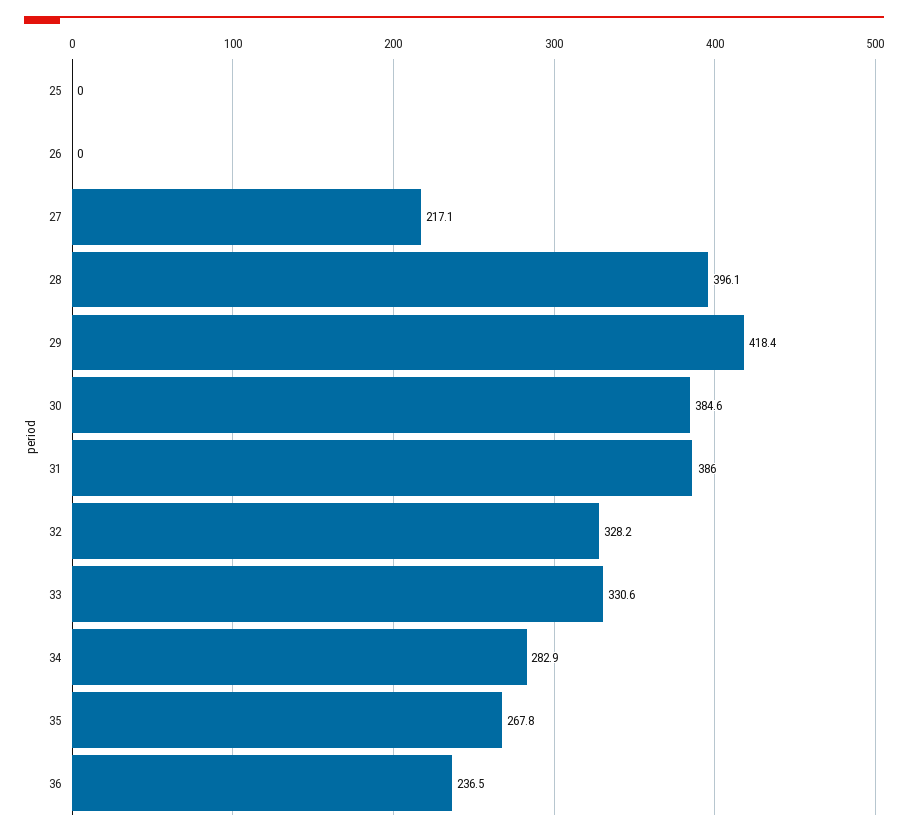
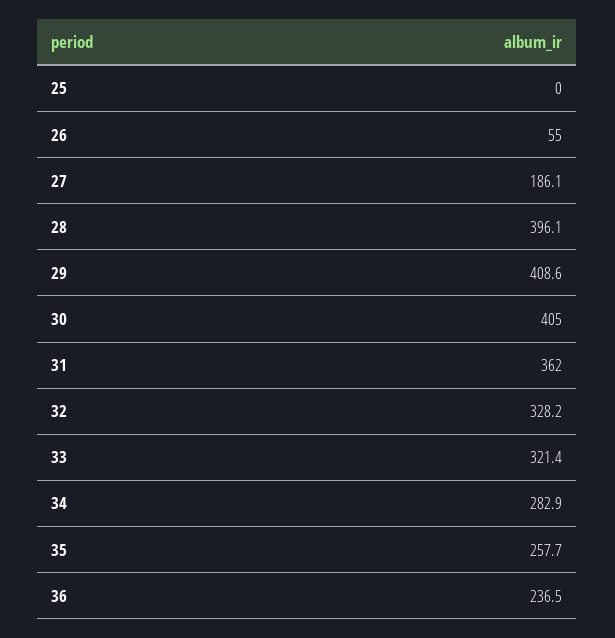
26: 0 -> 55
27: 217.1 -> 186.1
29: 418.4 -> 408.6
30: 384.6 -> 405
31: 386 -> 362
33: 330.6 -> 321.4
35: 267.8 -> 257.7

